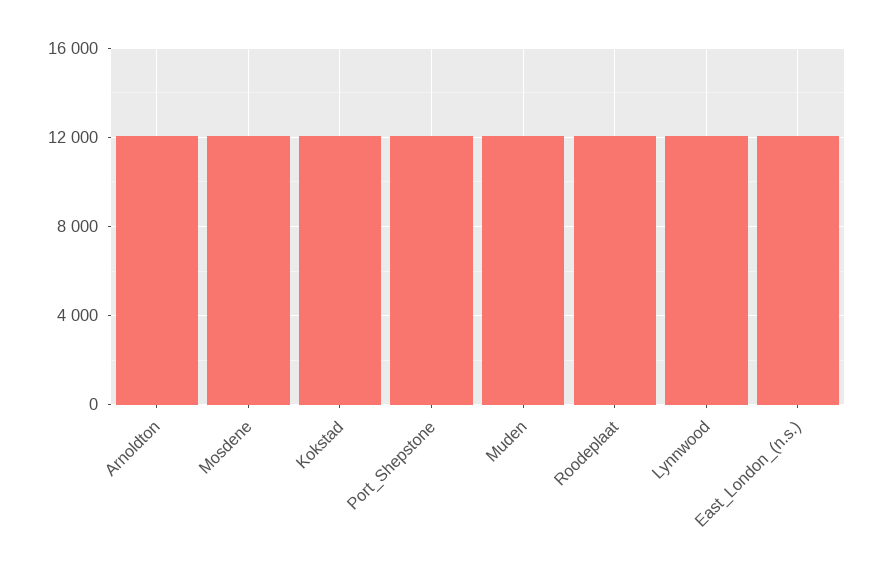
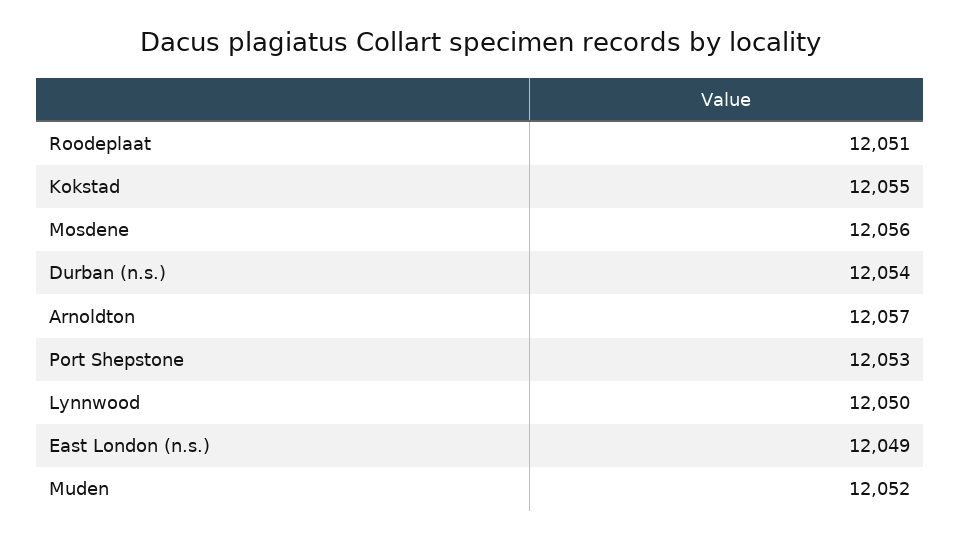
Durban (n.s.): none -> 12054

